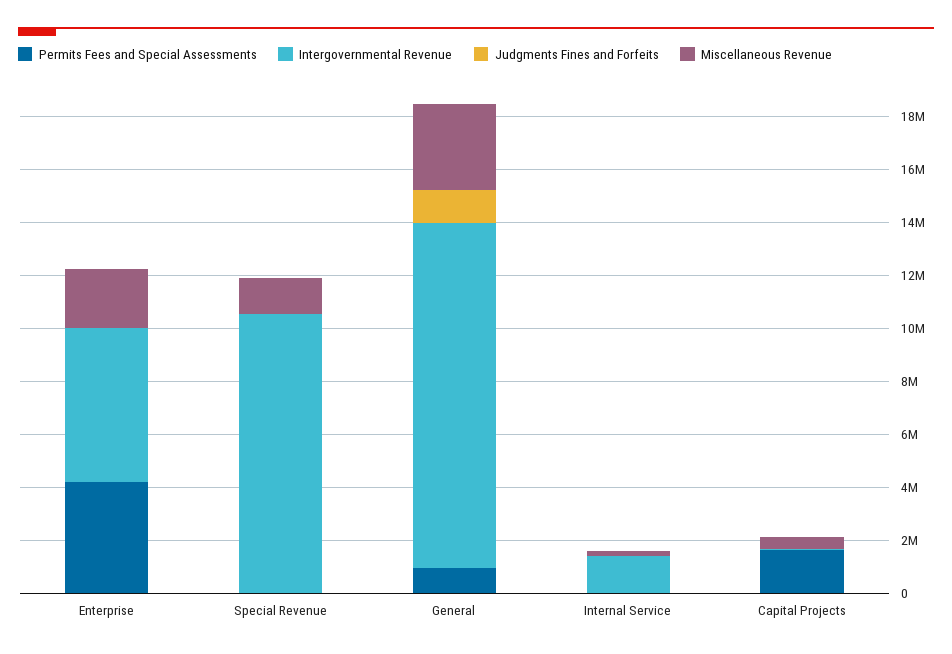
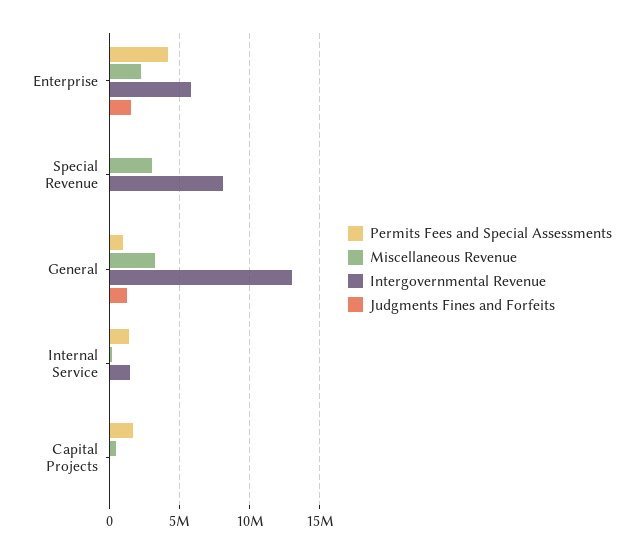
Judgments Fines and Forfeits, Enterprise: 0 -> 1500000
Intergovernmental Revenue, Special Revenue: 10500000 -> 8000000
Miscellaneous Revenue, Special Revenue: 1500000 -> 3000000
Permits Fees and Special Assessments, Internal Service: 0 -> 1500000

